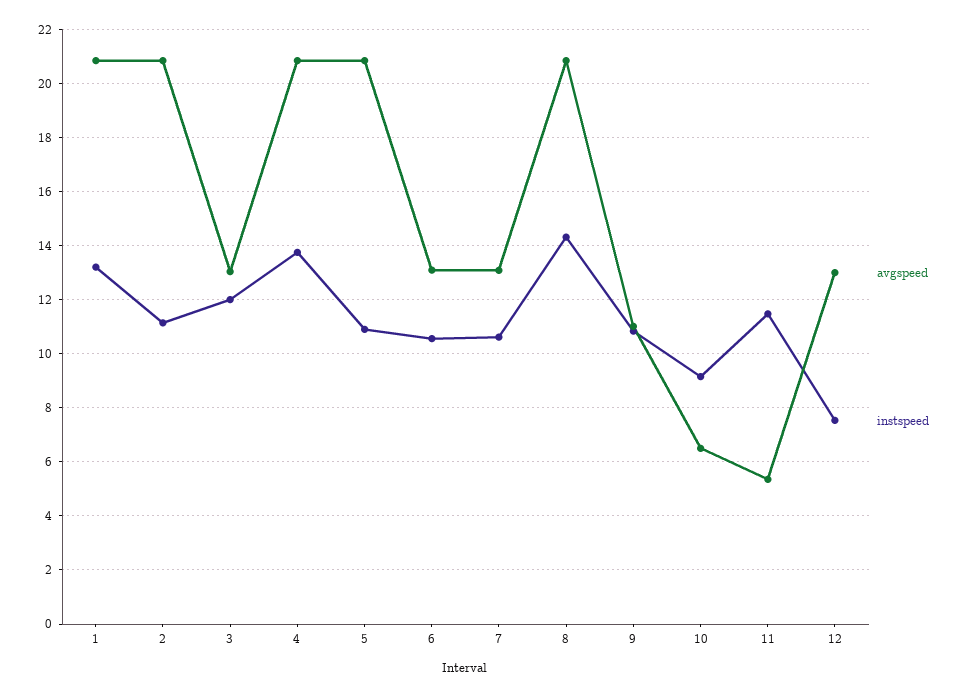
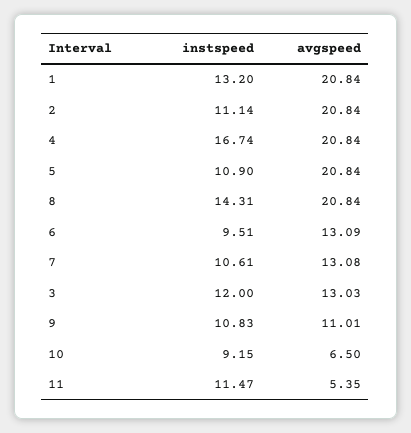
instspeed, 4: 13.75 -> 16.74
instspeed, 6: 10.5 -> 9.51
avgspeed, 12: 13 -> none
instspeed, 12: 7.5 -> none

